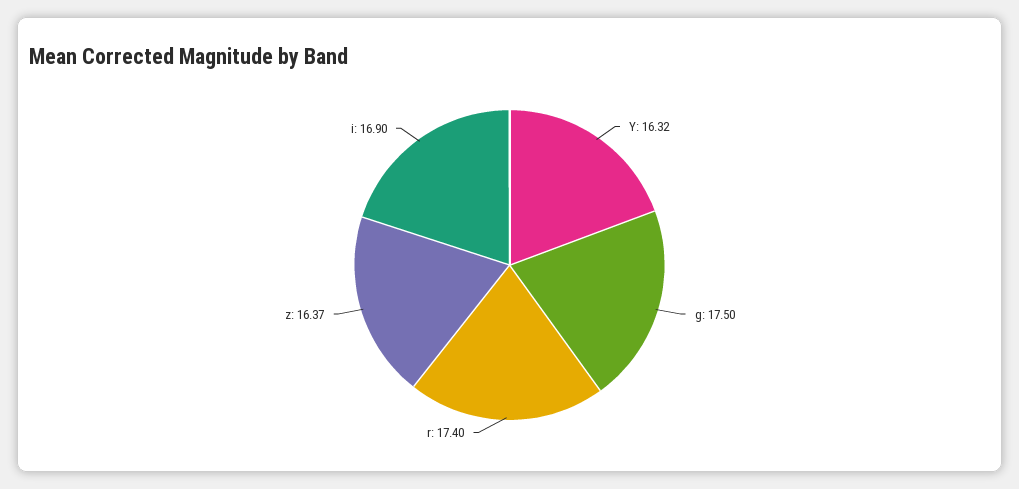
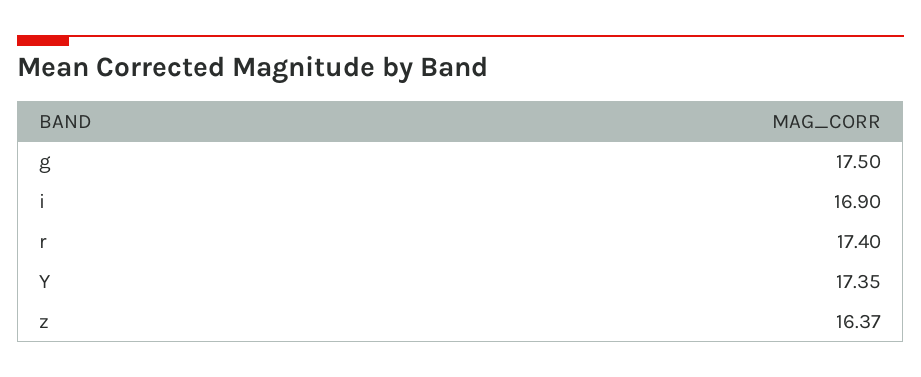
Y: 16.32 -> 17.35

